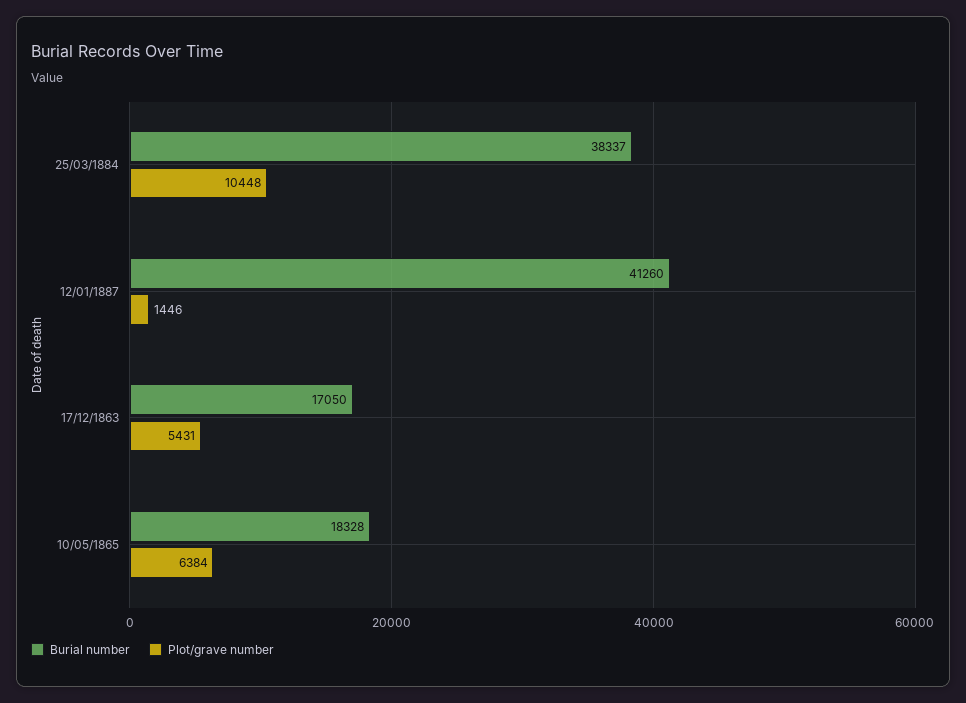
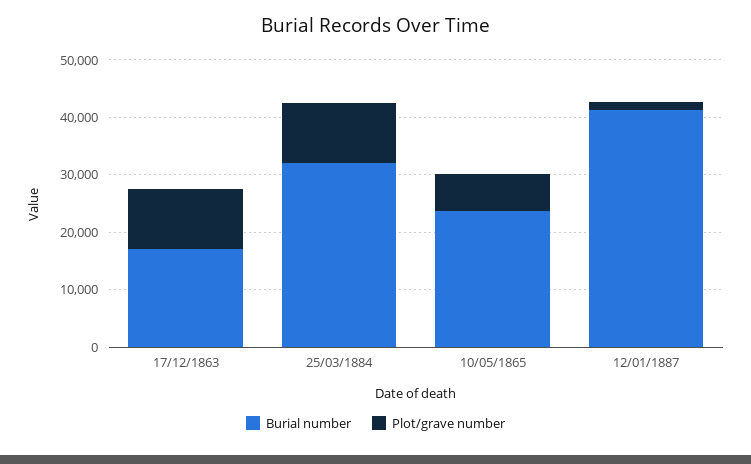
Burial number, 25/03/1884: 38337 -> 32000
Plot/grave number, 17/12/1863: 5431 -> 10000
Burial number, 10/05/1865: 18328 -> 24000

